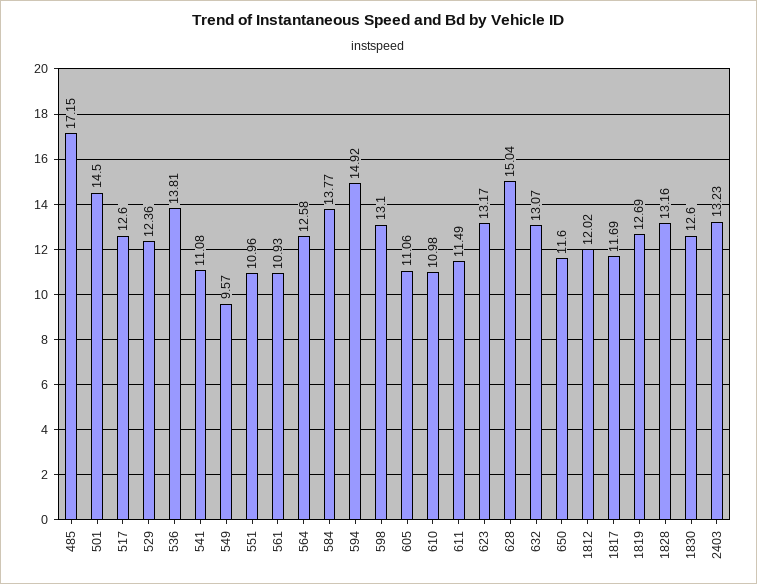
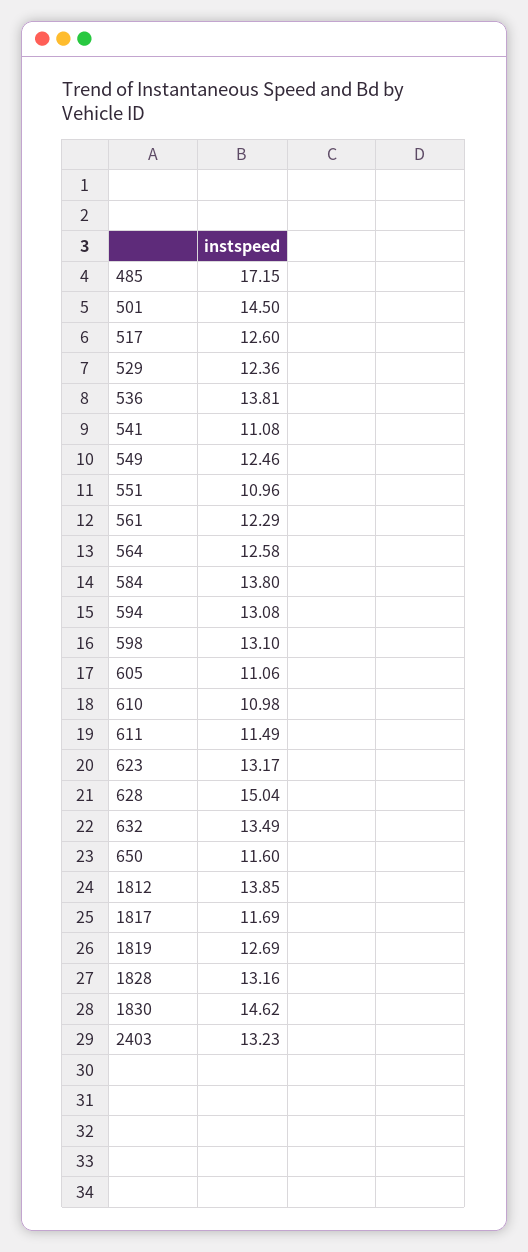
549: 9.57 -> 12.46
561: 10.93 -> 12.29
584: 13.77 -> 13.8
594: 14.92 -> 13.08
632: 13.07 -> 13.49
1812: 12.02 -> 13.85
1830: 12.6 -> 14.62

